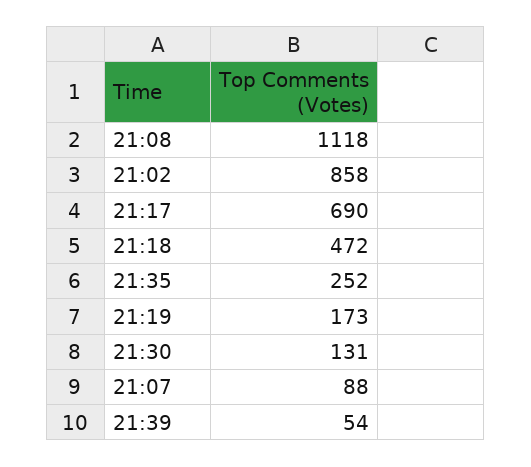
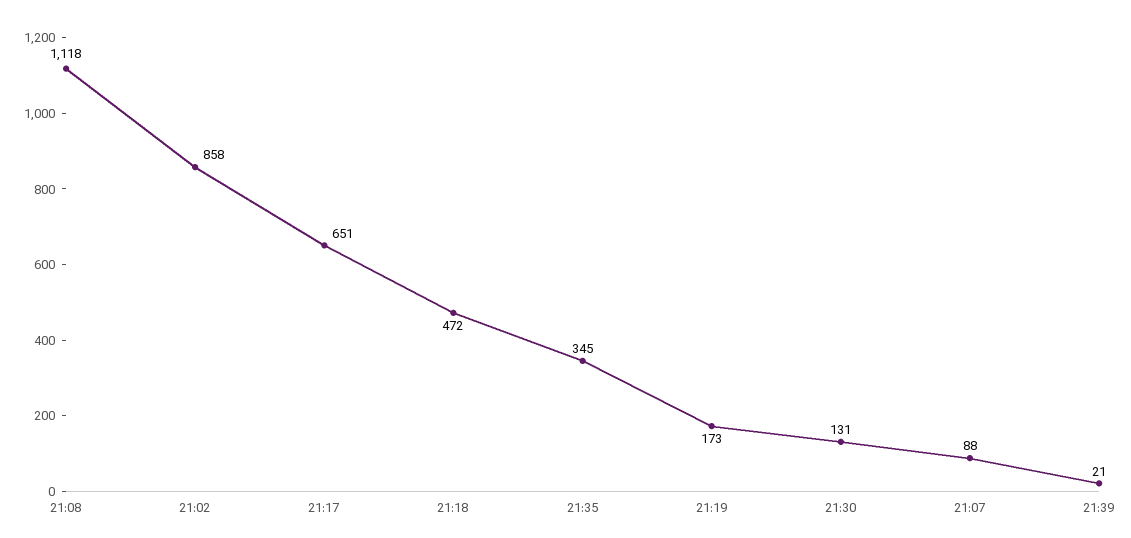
21:17: 690 -> 651
21:35: 252 -> 345
21:39: 54 -> 21

